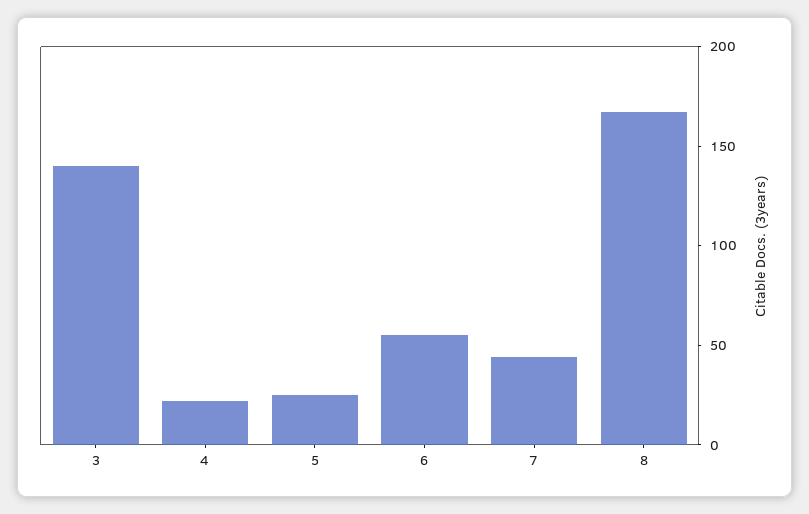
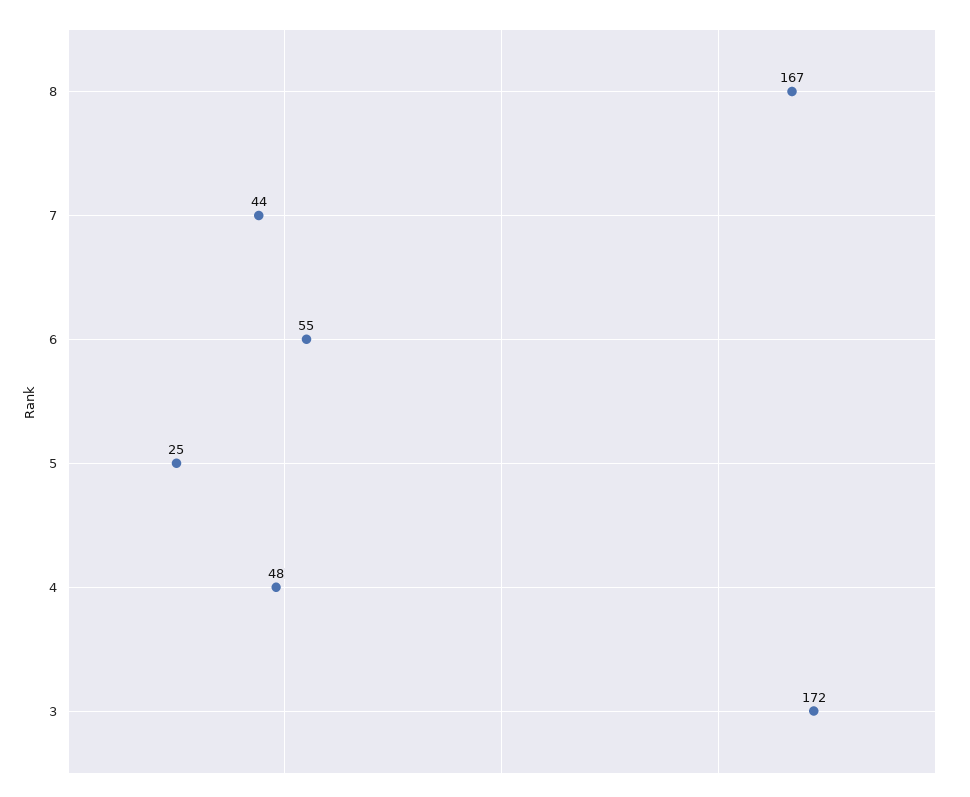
3: 140 -> 172
4: 20 -> 48

